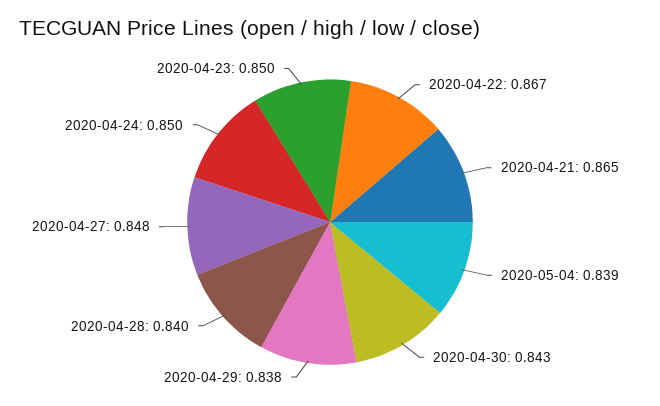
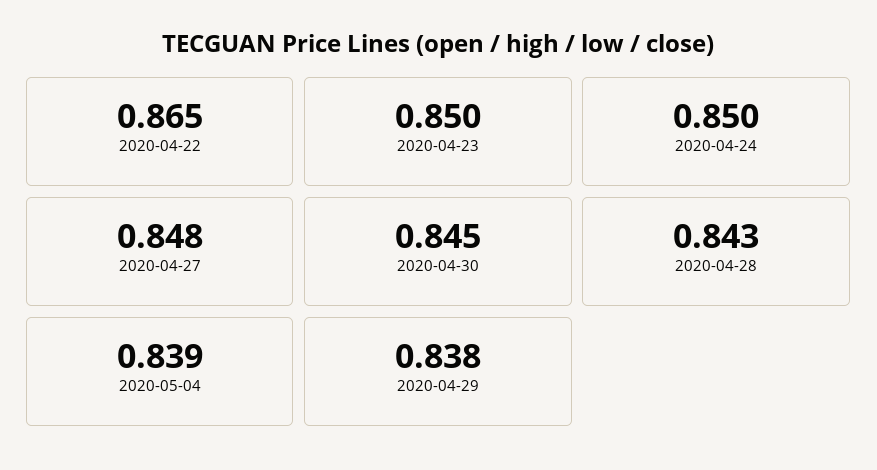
2020-04-22: 0.867 -> 0.865
2020-04-21: 0.865 -> none
2020-04-30: 0.843 -> 0.845
2020-04-28: 0.84 -> 0.843

